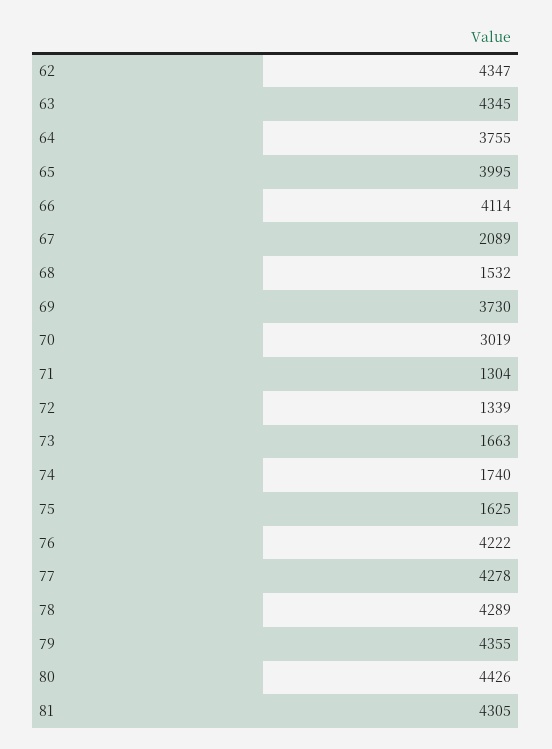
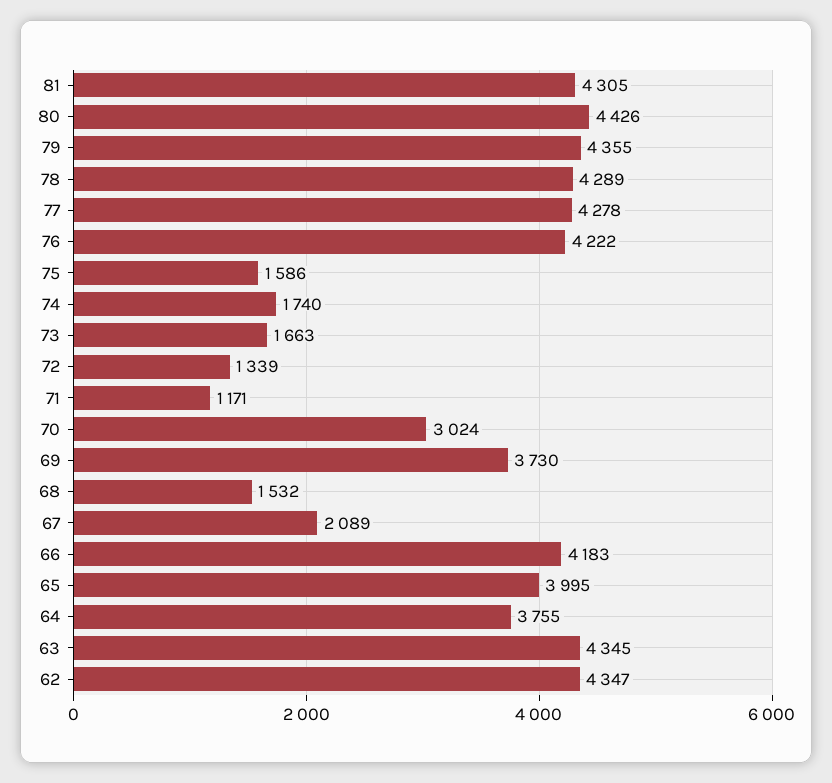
66: 4114 -> 4183
70: 3019 -> 3024
71: 1304 -> 1171
75: 1625 -> 1586

